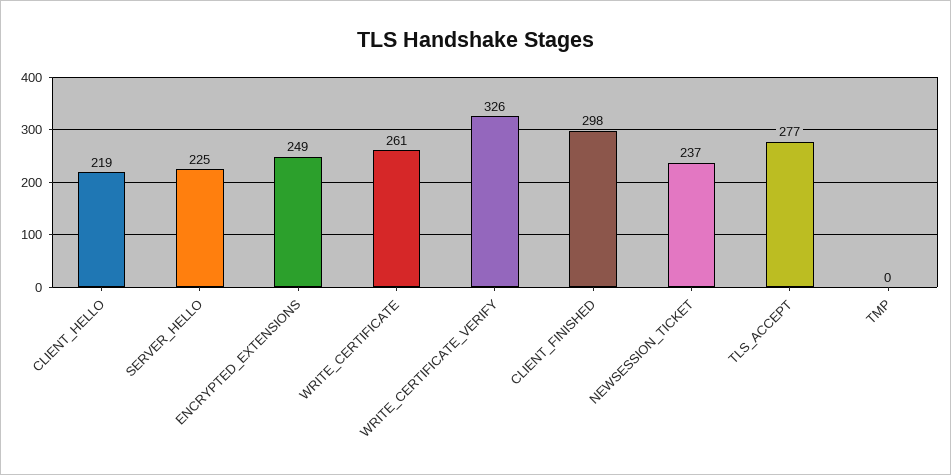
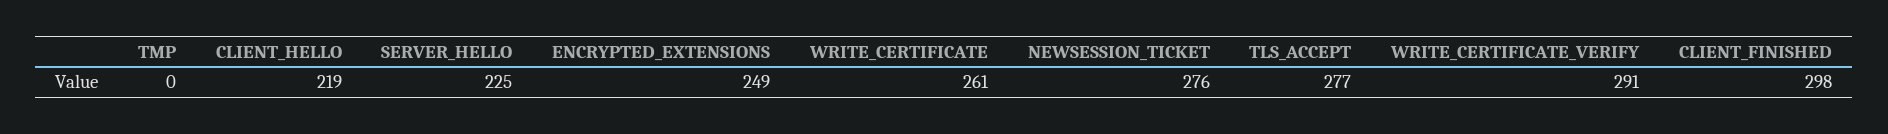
WRITE_CERTIFICATE_VERIFY: 326 -> 291
NEWSESSION_TICKET: 237 -> 276

